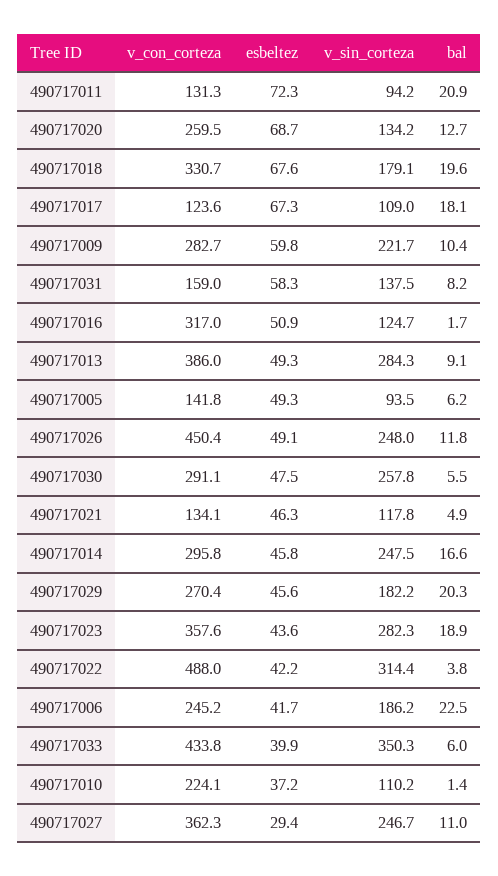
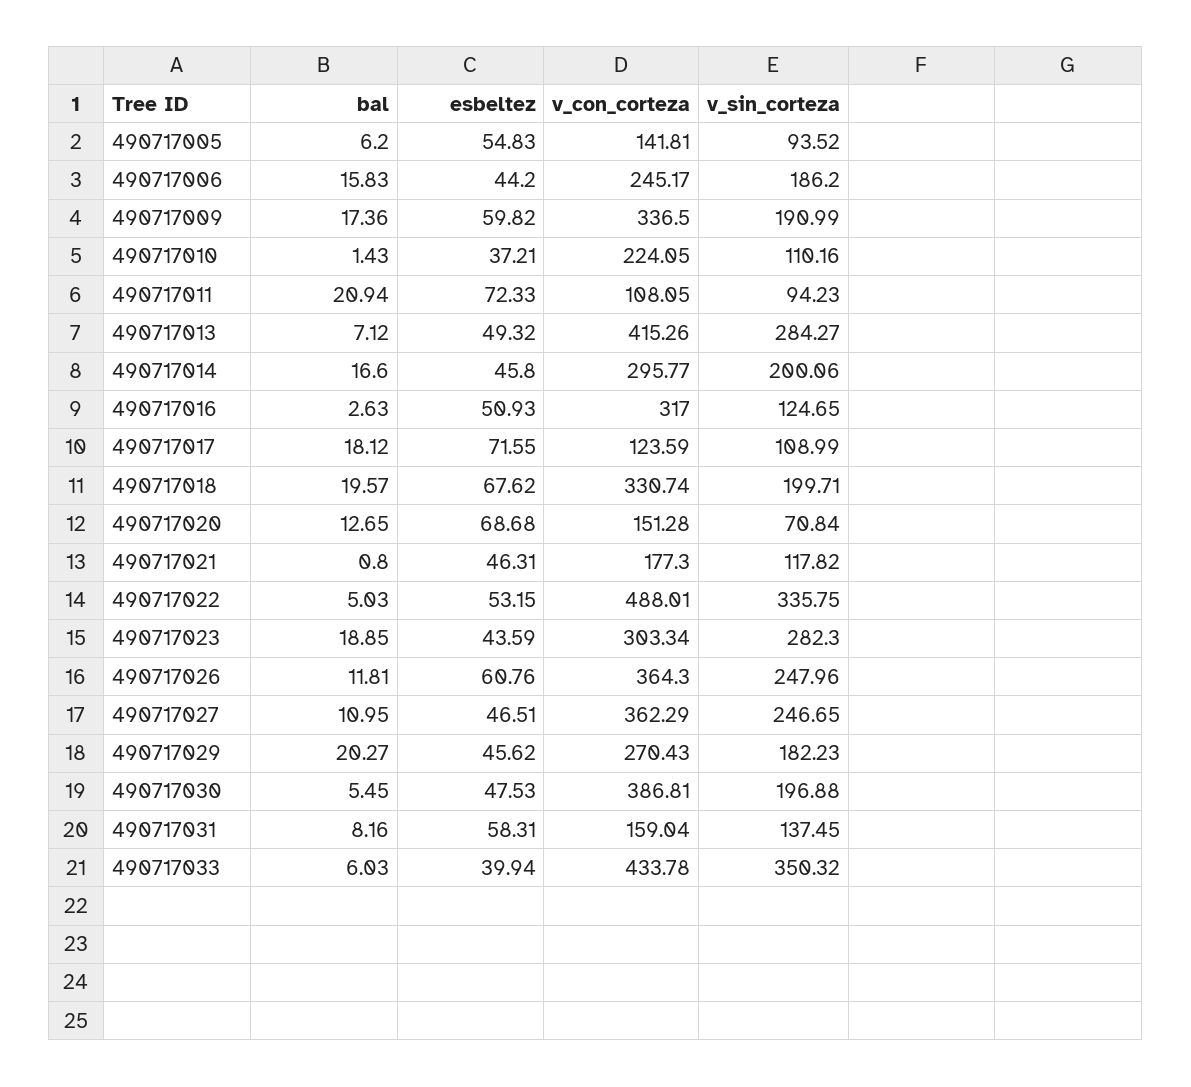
v_con_corteza, 490717011: 131.3 -> 108.05
v_con_corteza, 490717020: 259.5 -> 151.28
v_sin_corteza, 490717020: 134.2 -> 70.84
v_sin_corteza, 490717018: 179.1 -> 199.71
esbeltez, 490717017: 67.3 -> 71.55
v_con_corteza, 490717009: 282.7 -> 336.5
v_sin_corteza, 490717009: 221.7 -> 190.99
bal, 490717009: 10.4 -> 17.36
bal, 490717016: 1.7 -> 2.63
v_con_corteza, 490717013: 386 -> 415.26
bal, 490717013: 9.1 -> 7.12
esbeltez, 490717005: 49.3 -> 54.83
v_con_corteza, 490717026: 450.4 -> 364.3
esbeltez, 490717026: 49.1 -> 60.76
v_con_corteza, 490717030: 291.1 -> 386.81
v_sin_corteza, 490717030: 257.8 -> 196.88
v_con_corteza, 490717021: 134.1 -> 177.3
bal, 490717021: 4.9 -> 0.8
v_sin_corteza, 490717014: 247.5 -> 200.06
v_con_corteza, 490717023: 357.6 -> 303.34
esbeltez, 490717022: 42.2 -> 53.15
v_sin_corteza, 490717022: 314.4 -> 335.75
bal, 490717022: 3.8 -> 5.03
esbeltez, 490717006: 41.7 -> 44.2
bal, 490717006: 22.5 -> 15.83
esbeltez, 490717027: 29.4 -> 46.51

